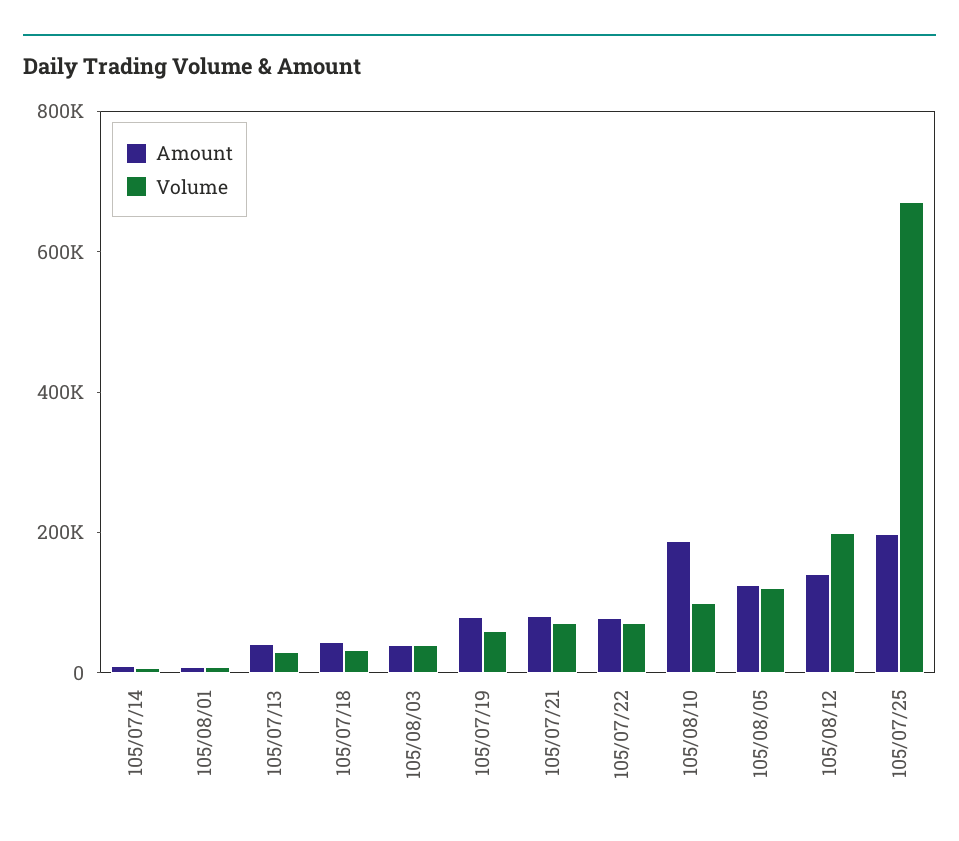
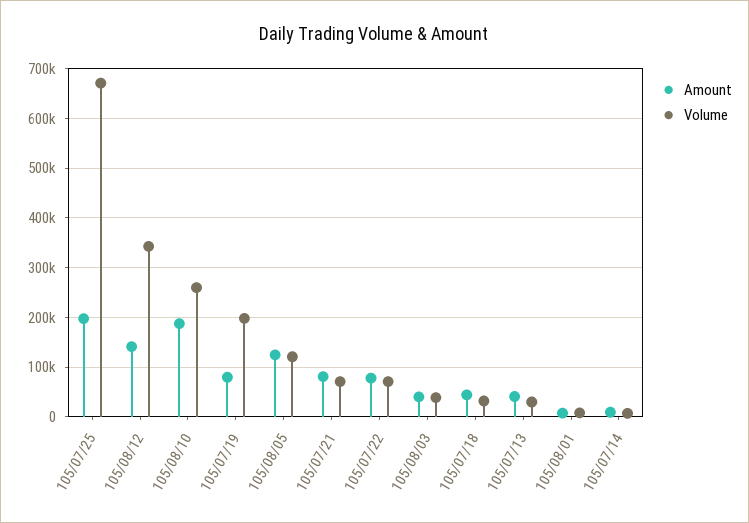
Volume, 105/07/19: 50000 -> 200000
Volume, 105/08/10: 100000 -> 260000
Volume, 105/08/12: 200000 -> 340000

